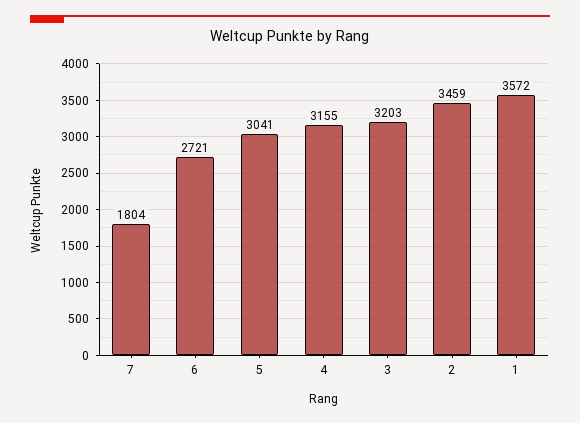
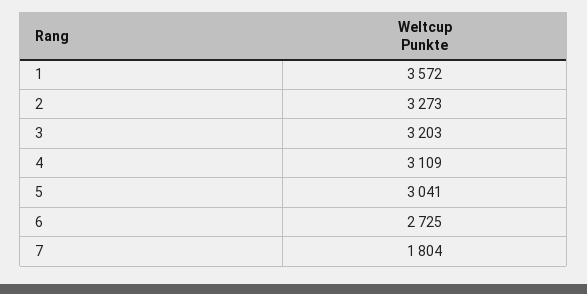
6: 2721 -> 2725
4: 3155 -> 3109
2: 3459 -> 3273

